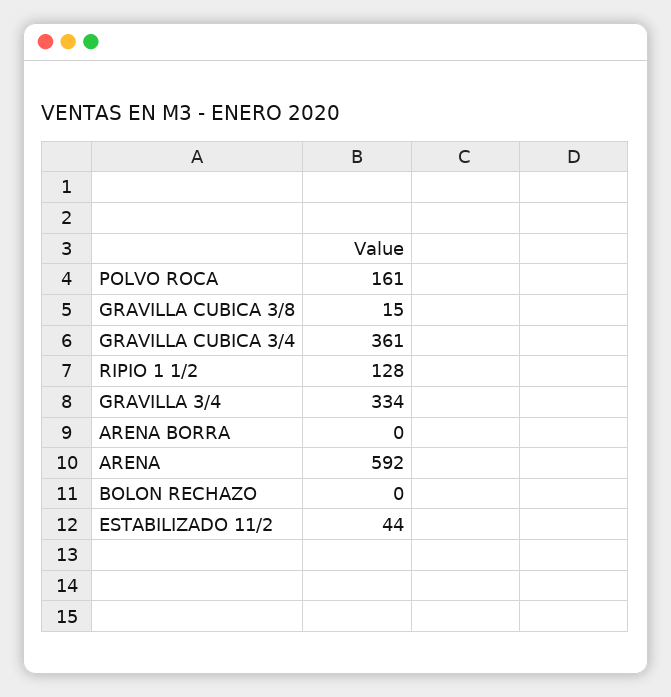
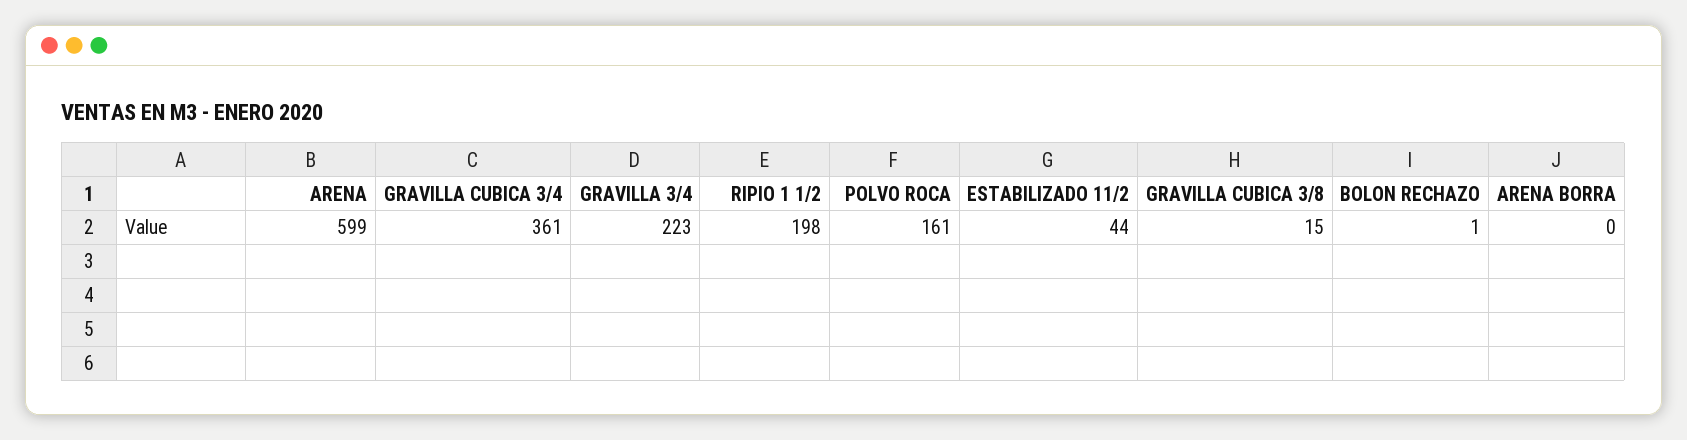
RIPIO 1 1/2: 128 -> 198
GRAVILLA 3/4: 334 -> 223
ARENA: 592 -> 599
BOLON RECHAZO: 0 -> 1

